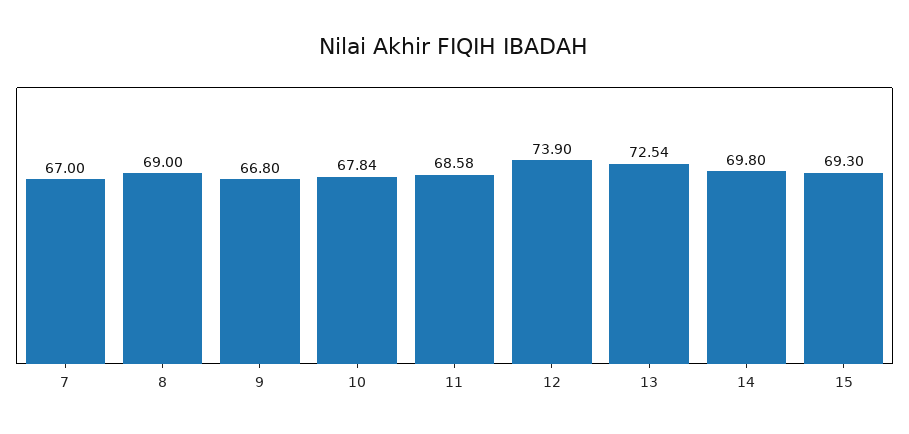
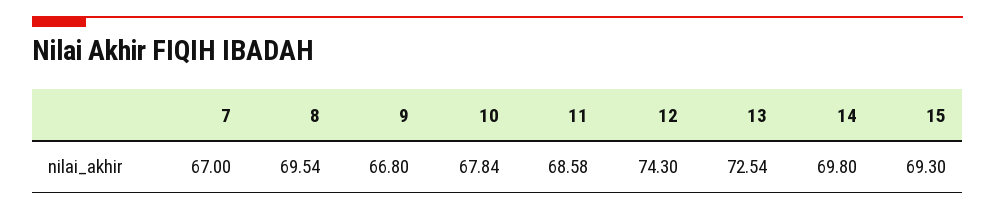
8: 69 -> 69.54
12: 73.9 -> 74.3

